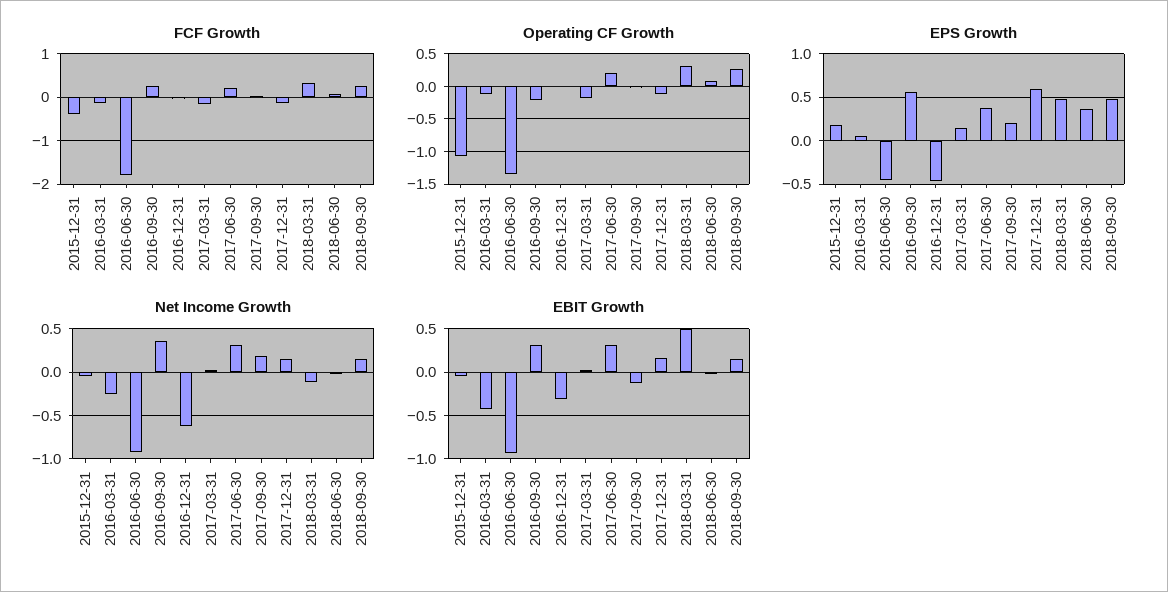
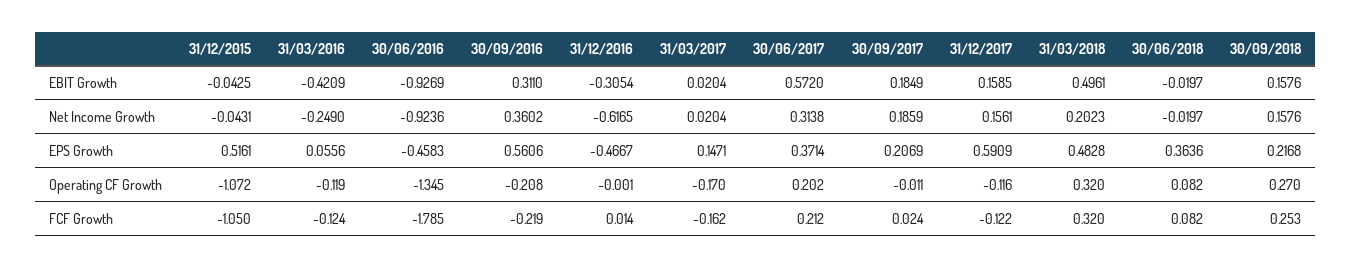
FCF Growth, 2015-12-31: -0.4 -> -1.05
FCF Growth, 2016-09-30: 0.2 -> -0.219
EPS Growth, 2015-12-31: 0.2 -> 0.5161
EPS Growth, 2018-09-30: 0.5 -> 0.2168
Net Income Growth, 2018-03-31: -0.1 -> 0.2023
EBIT Growth, 2017-06-30: 0.3 -> 0.572
EBIT Growth, 2017-09-30: -0.1 -> 0.1849

